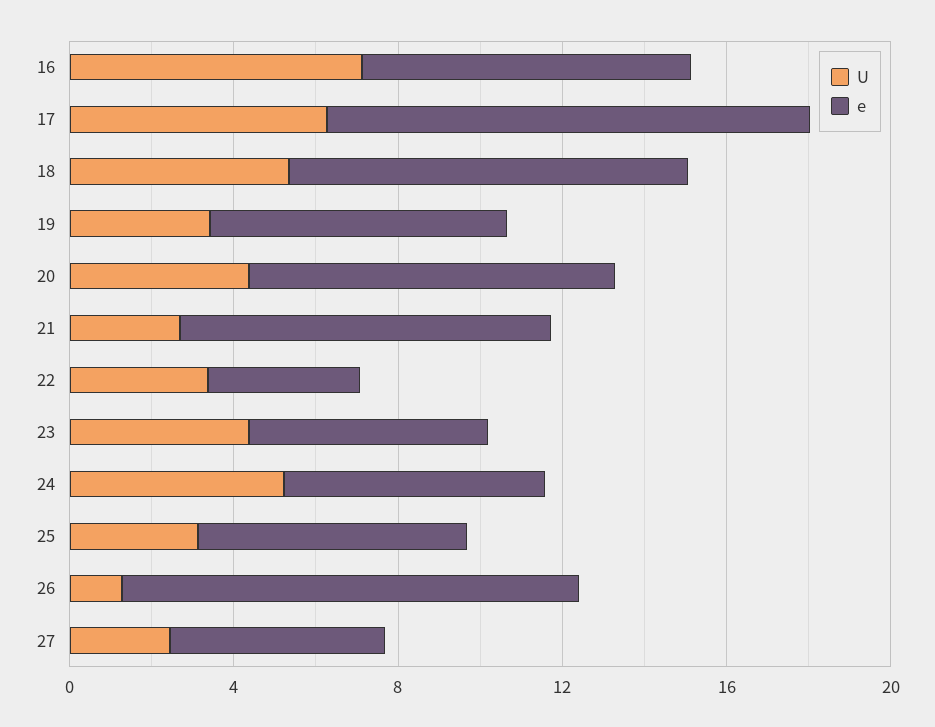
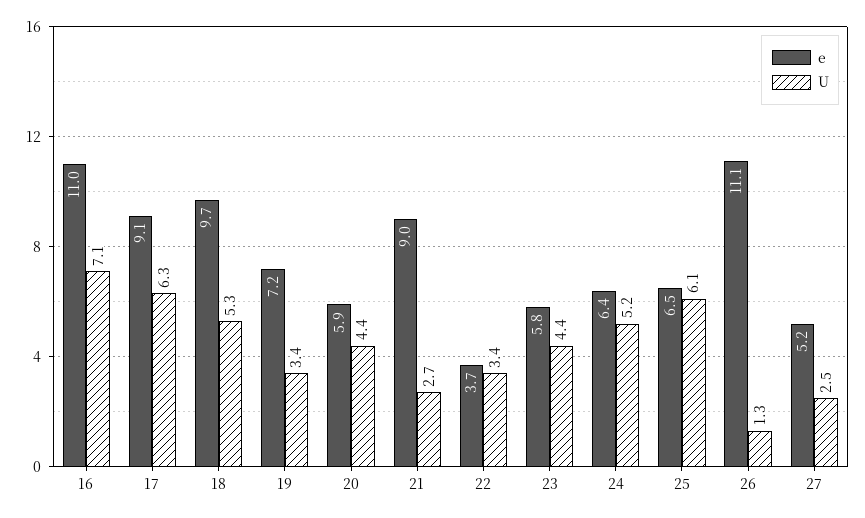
e, 16: 8 -> 11
e, 17: 12 -> 9.1
e, 20: 9 -> 5.9
U, 25: 3 -> 6.1

